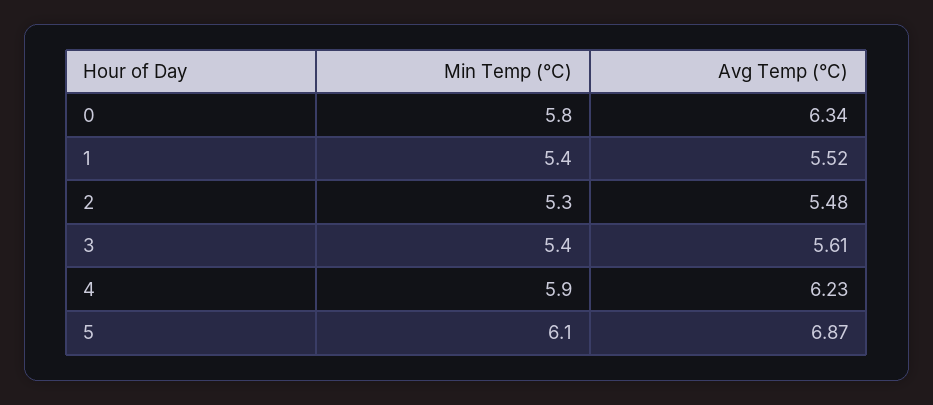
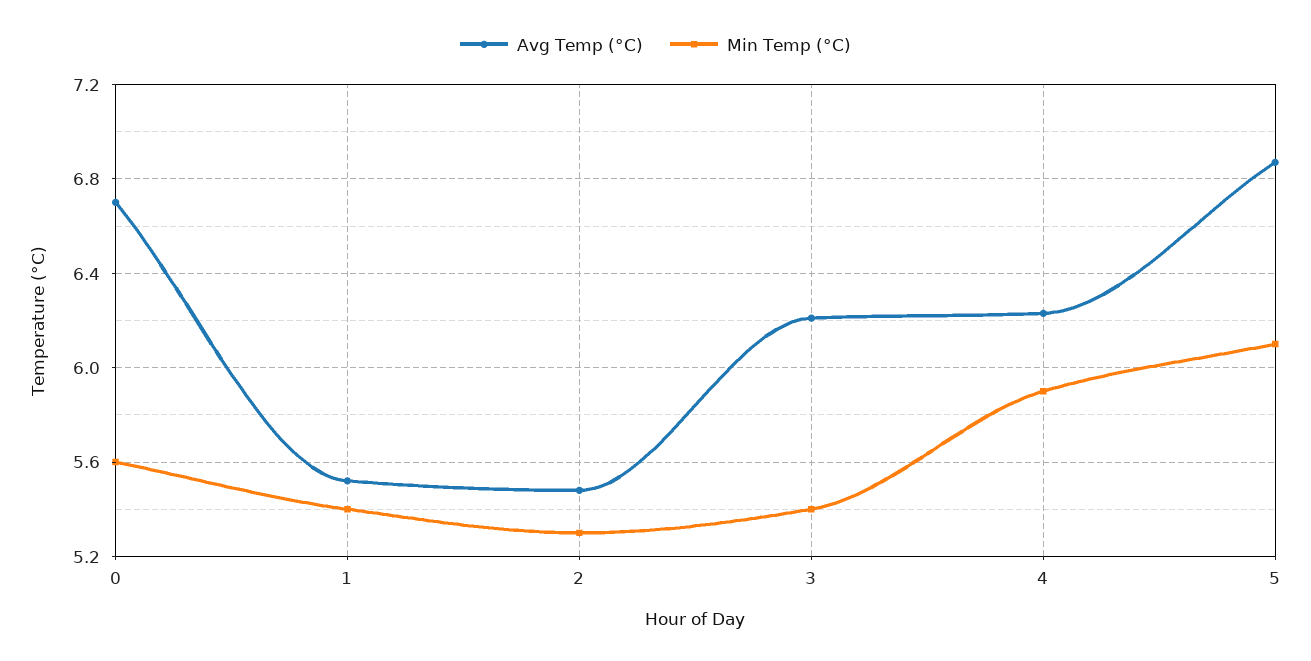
Min Temp (°C), 0: 5.8 -> 5.6
Avg Temp (°C), 0: 6.34 -> 6.7
Avg Temp (°C), 3: 5.61 -> 6.2

